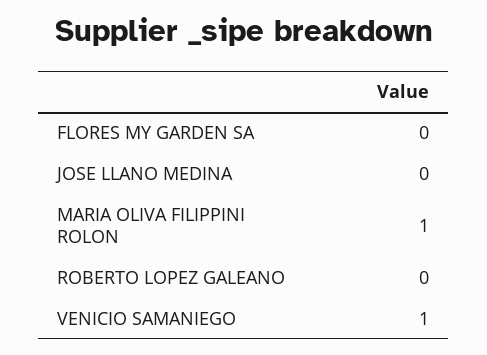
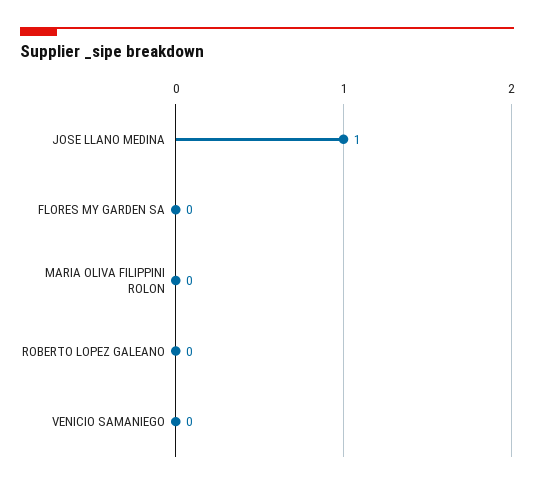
JOSE LLANO MEDINA: 0 -> 1
MARIA OLIVA FILIPPINI ROLON: 1 -> 0
VENICIO SAMANIEGO: 1 -> 0

